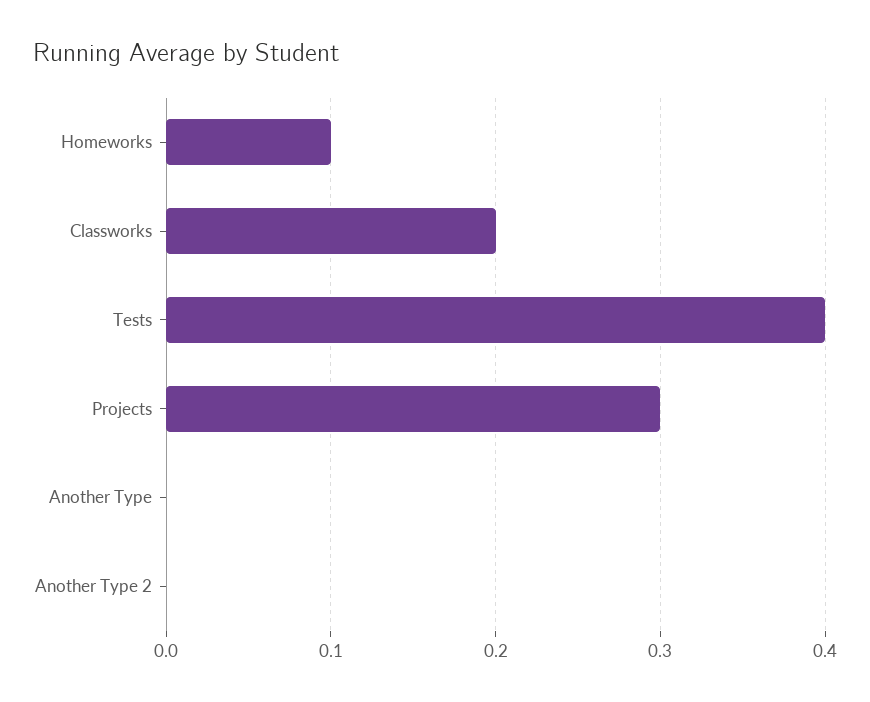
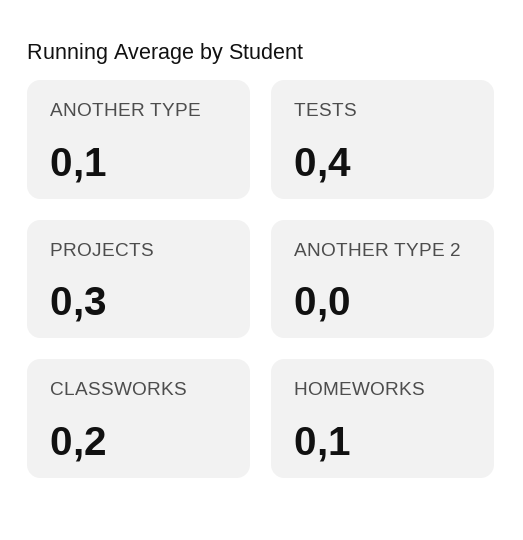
Another Type: 0 -> 0.1

